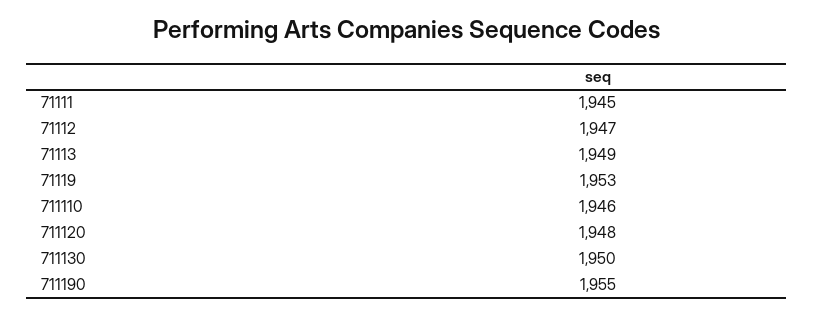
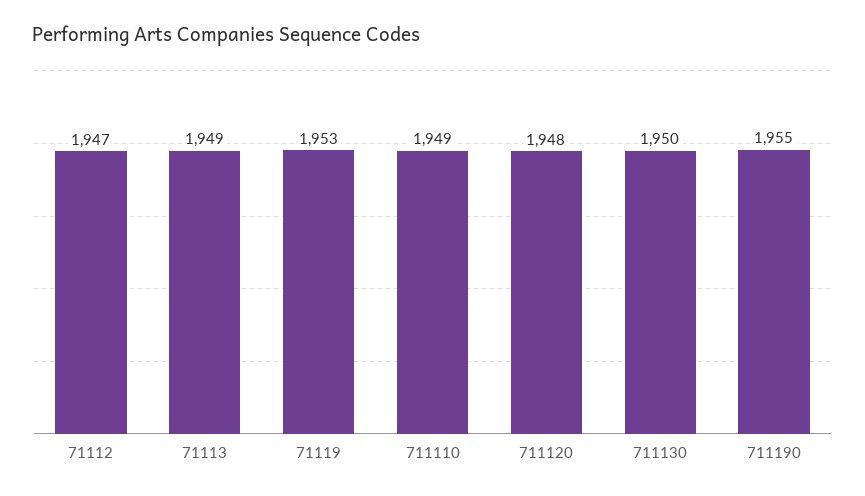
71111: 1945 -> none
711110: 1946 -> 1949

